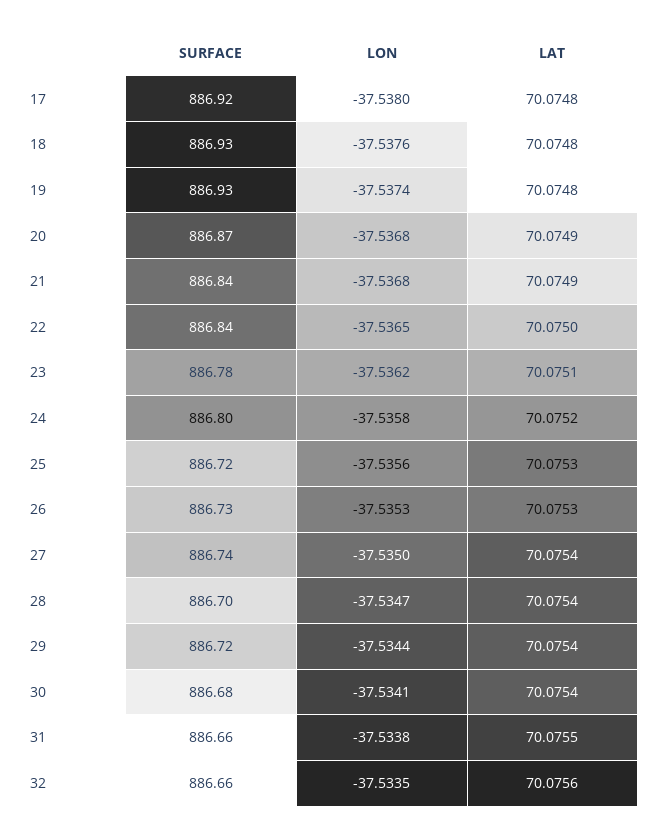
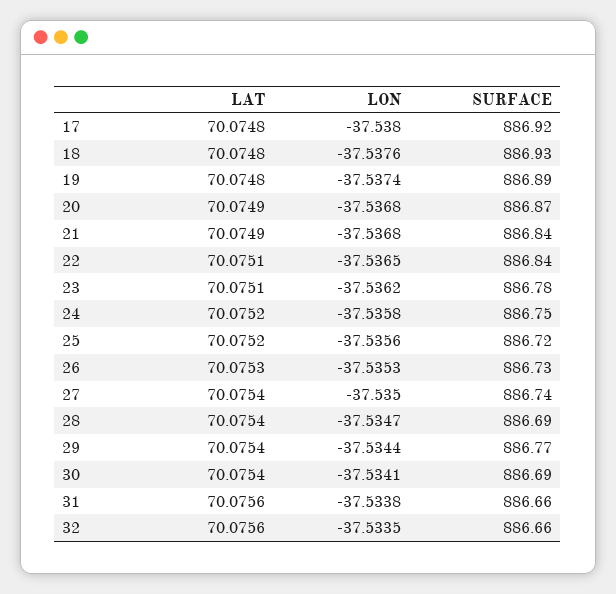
SURFACE, 19: 886.93 -> 886.89
LAT, 22: 70.075 -> 70.0751
SURFACE, 24: 886.8 -> 886.75
LAT, 25: 70.0753 -> 70.0752
SURFACE, 28: 886.7 -> 886.69
SURFACE, 29: 886.72 -> 886.77
SURFACE, 30: 886.68 -> 886.69
LAT, 31: 70.0755 -> 70.0756

